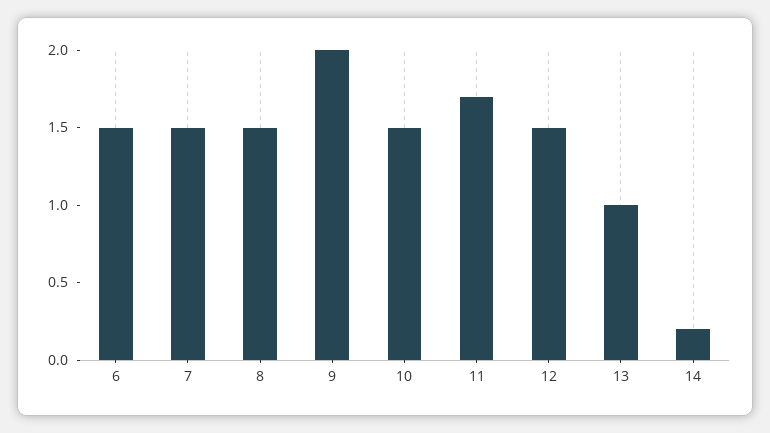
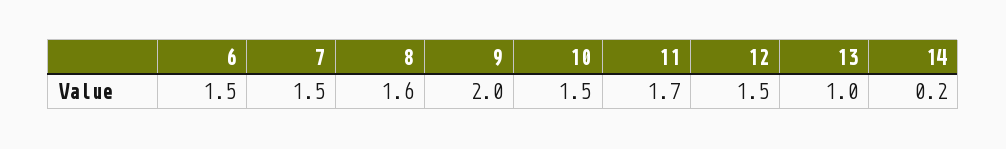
8: 1.5 -> 1.6

